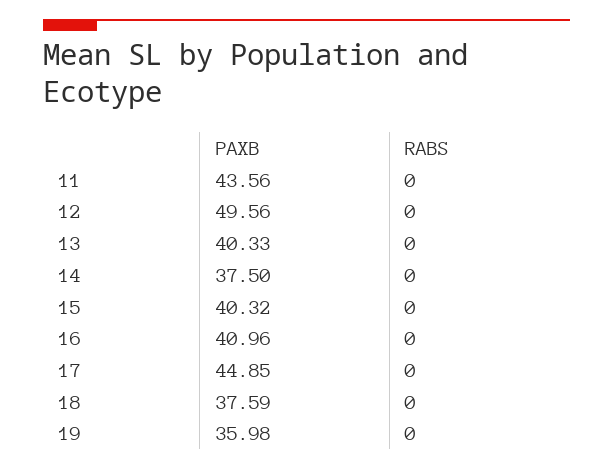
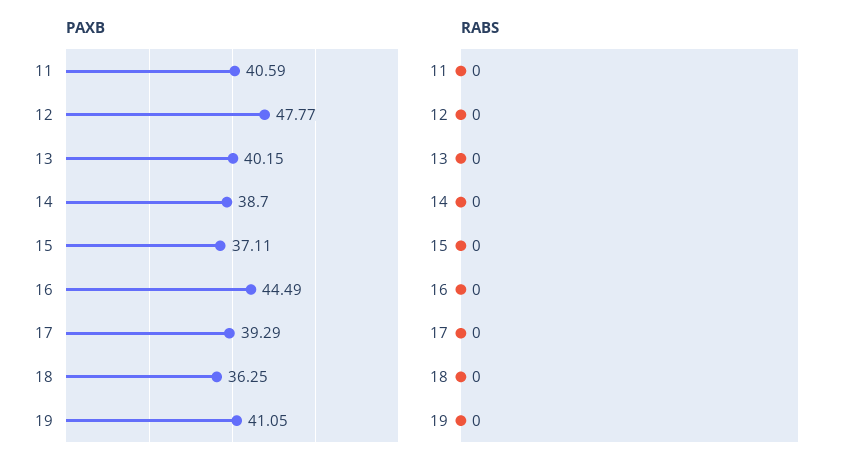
PAXB, 11: 43.56 -> 40.59
PAXB, 12: 49.56 -> 47.77
PAXB, 13: 40.33 -> 40.15
PAXB, 14: 37.5 -> 38.7
PAXB, 15: 40.32 -> 37.11
PAXB, 16: 40.96 -> 44.49
PAXB, 17: 44.85 -> 39.29
PAXB, 18: 37.59 -> 36.25
PAXB, 19: 35.98 -> 41.05

